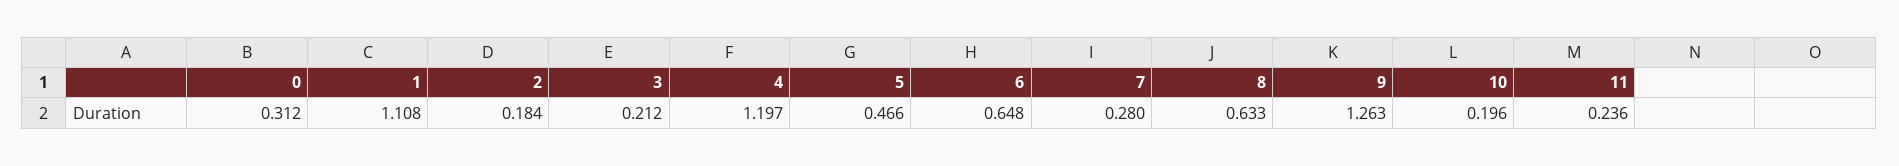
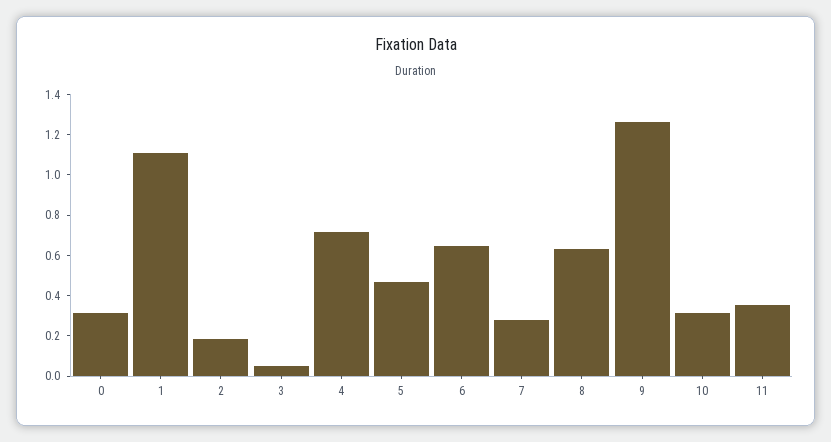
3: 0.212 -> 0.05
4: 1.197 -> 0.7
10: 0.196 -> 0.3
11: 0.236 -> 0.35

